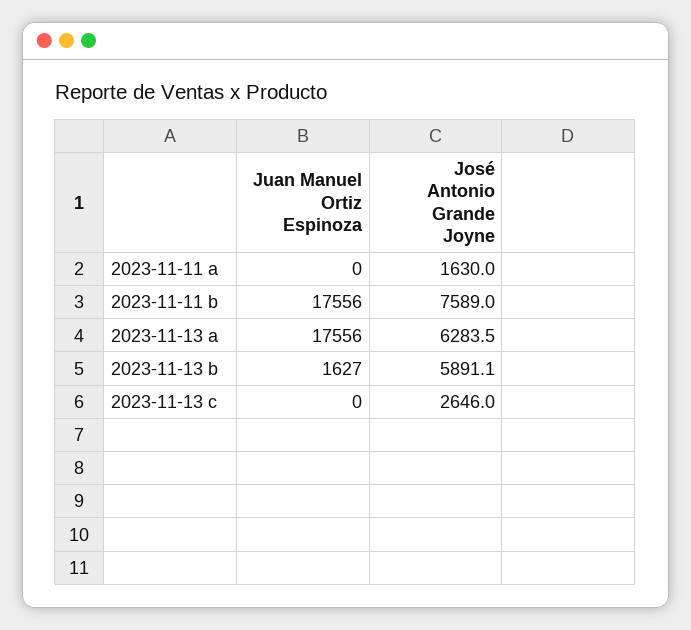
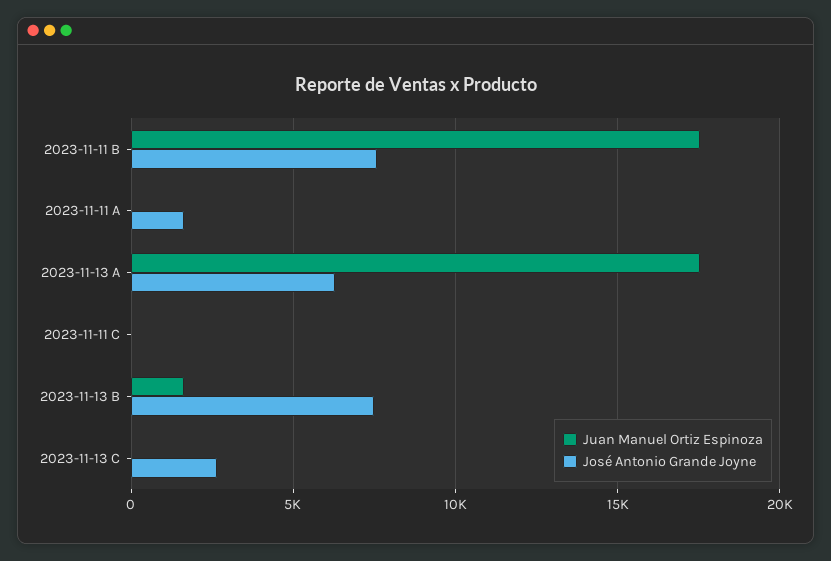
José Antonio Grande Joyne, 2023-11-13 b: 5891.1 -> 7500
Juan Manuel Ortiz Espinoza, 2023-11-11 C: none -> 0
José Antonio Grande Joyne, 2023-11-11 C: none -> 0

